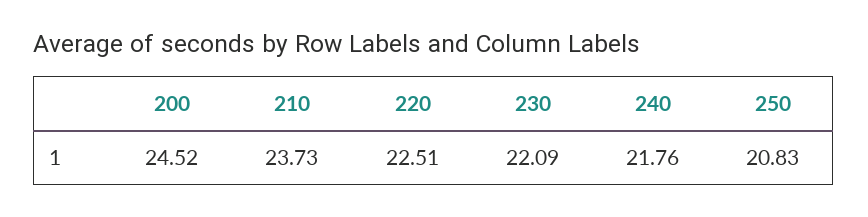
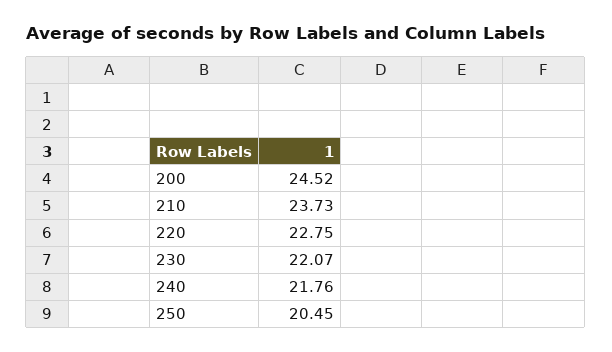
220: 22.51 -> 22.75
230: 22.09 -> 22.07
250: 20.83 -> 20.45

